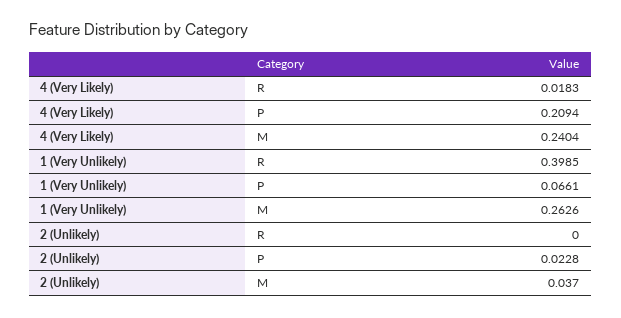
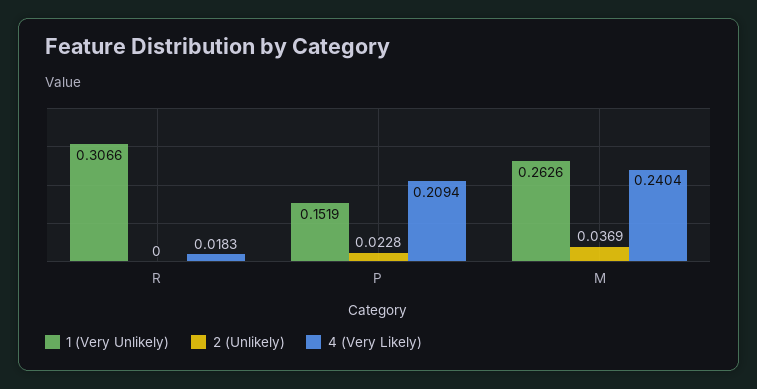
1 (Very Unlikely), R: 0.3985 -> 0.3066
1 (Very Unlikely), P: 0.0661 -> 0.1519
2 (Unlikely), M: 0.037 -> 0.0369

